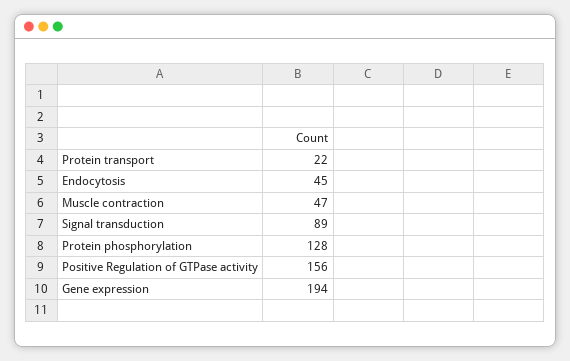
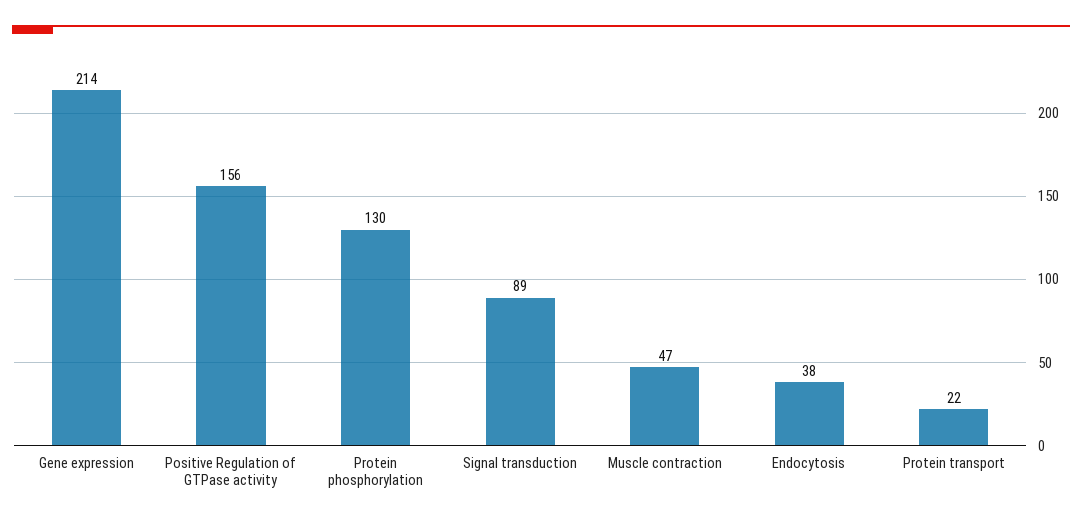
Endocytosis: 45 -> 38
Protein phosphorylation: 128 -> 130
Gene expression: 194 -> 214

